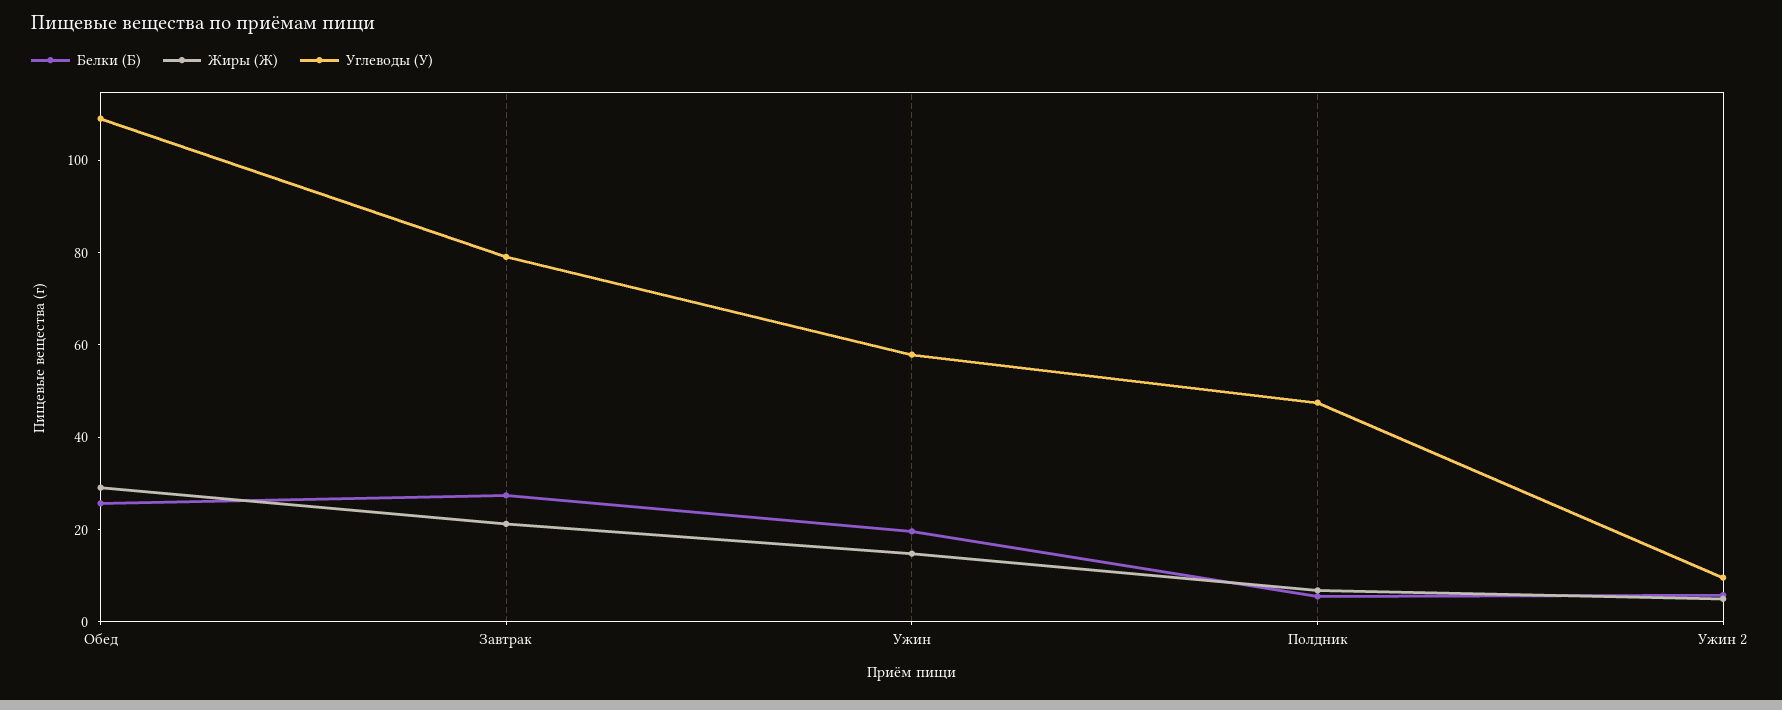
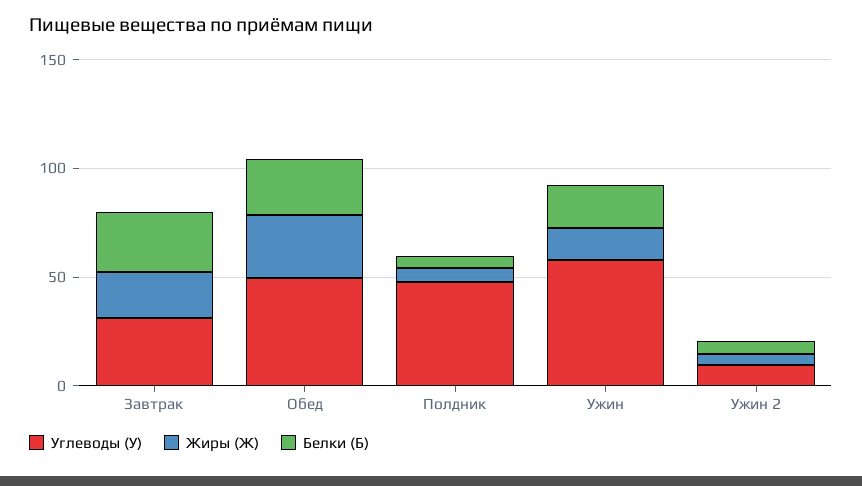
Углеводы (У), Обед: 110 -> 50
Углеводы (У), Завтрак: 80 -> 30

